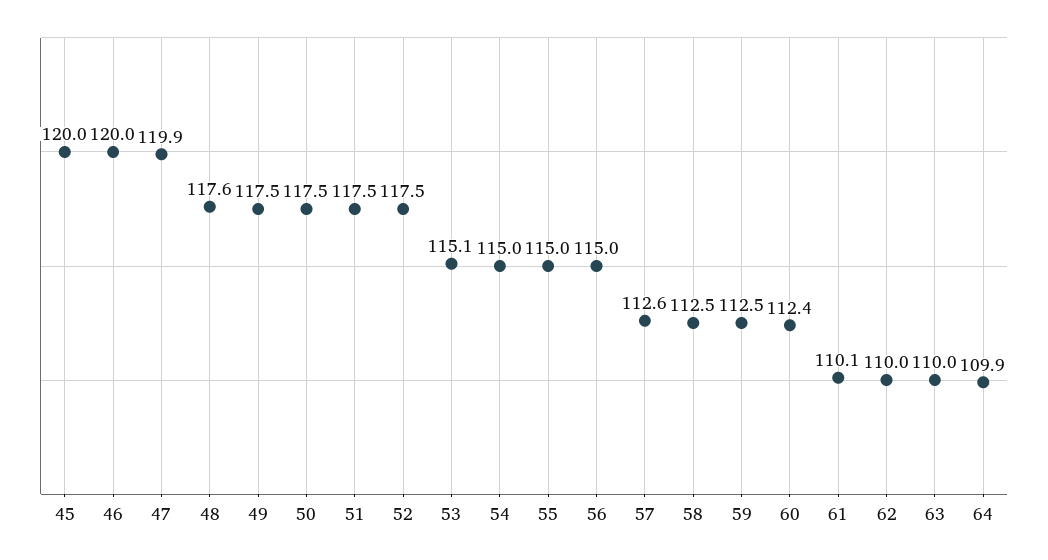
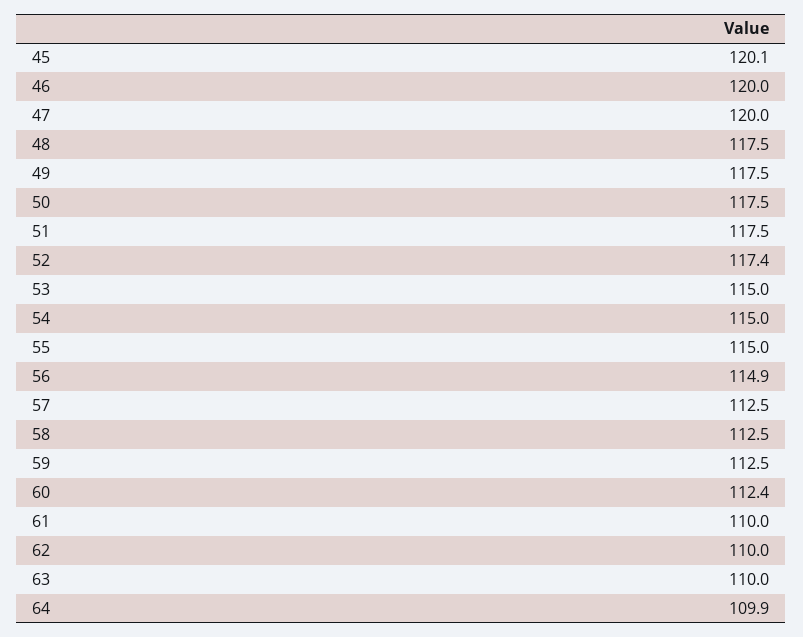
45: 120 -> 120.1
47: 119.9 -> 120
48: 117.6 -> 117.5
52: 117.5 -> 117.4
53: 115.1 -> 115
56: 115 -> 114.9
57: 112.6 -> 112.5
61: 110.1 -> 110

